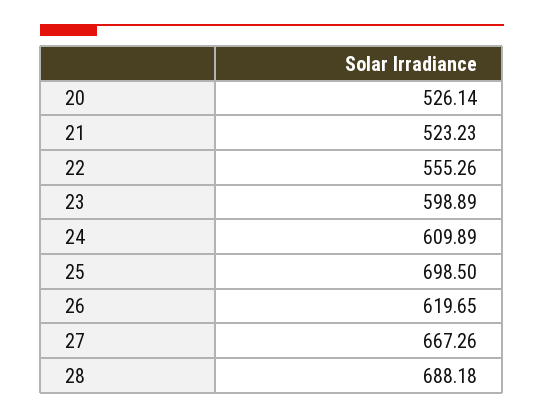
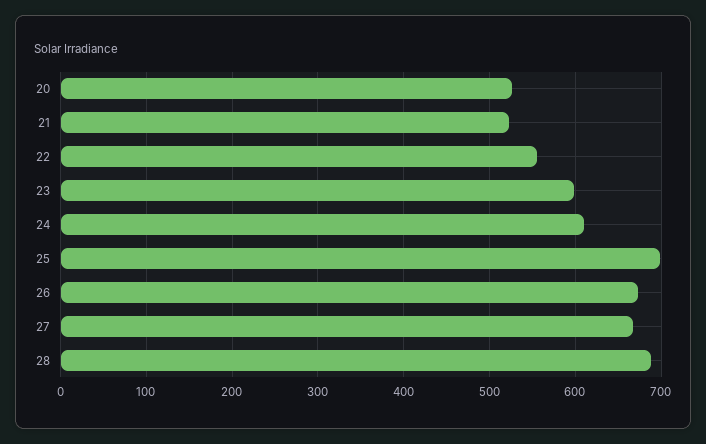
26: 619.65 -> 670

